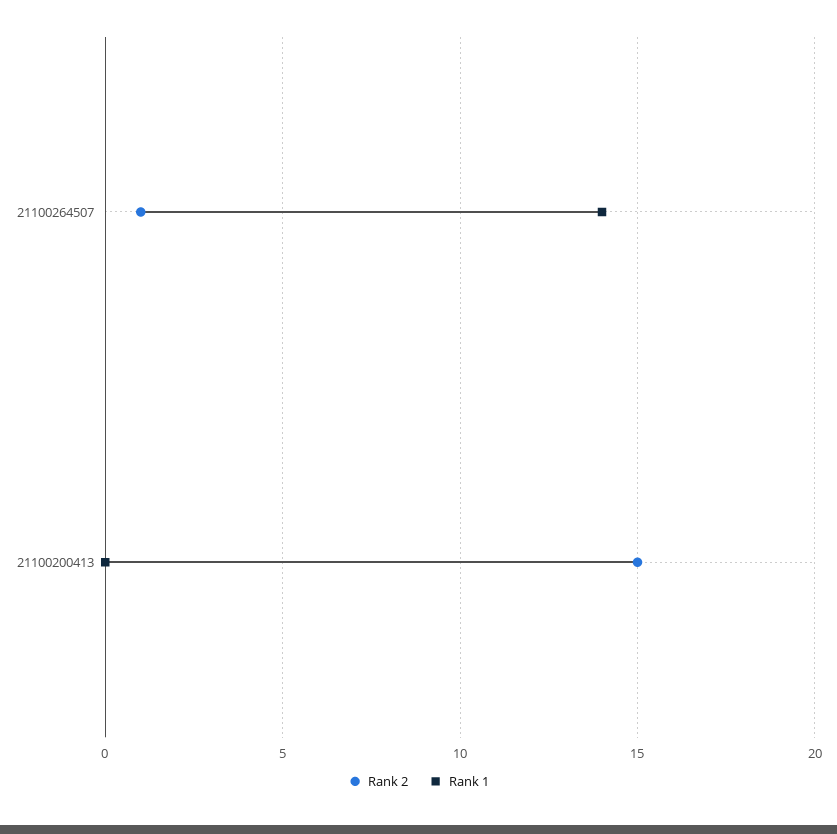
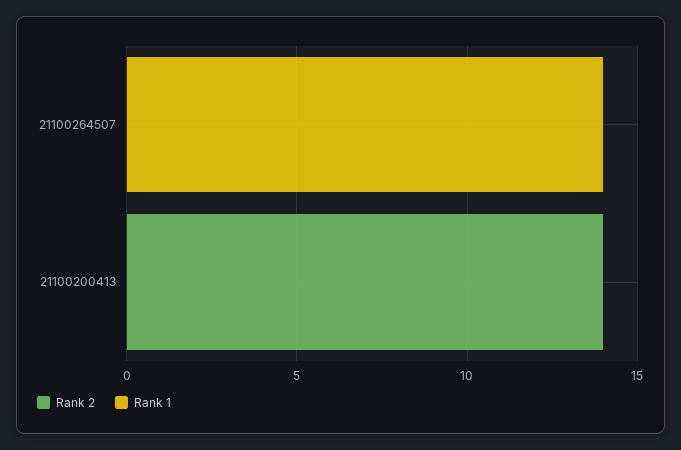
Rank 2, 21100264507: 1 -> 0
Rank 2, 21100200413: 15 -> 14

